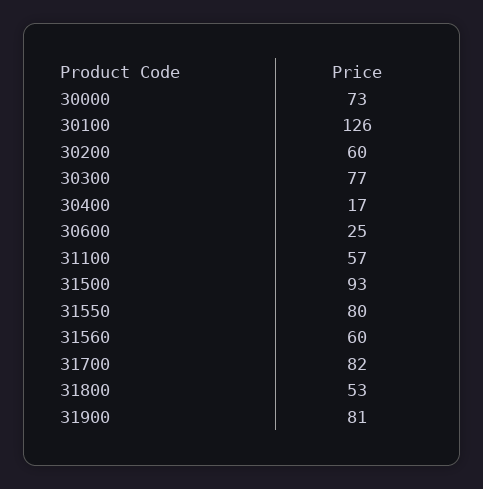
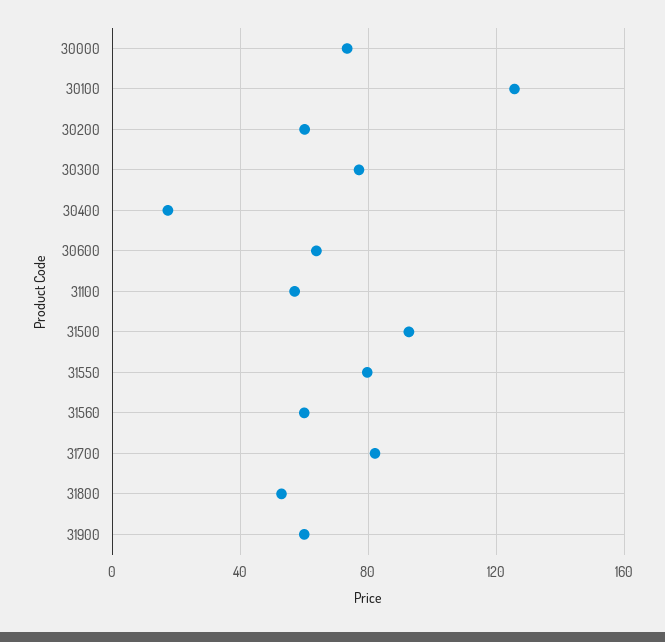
30600: 25 -> 65
31900: 81 -> 60

